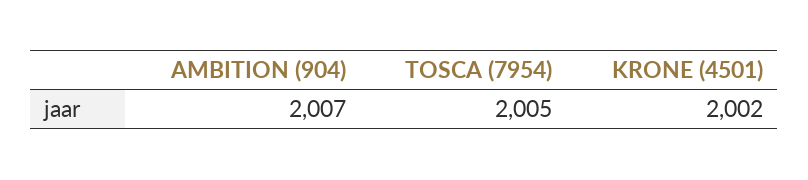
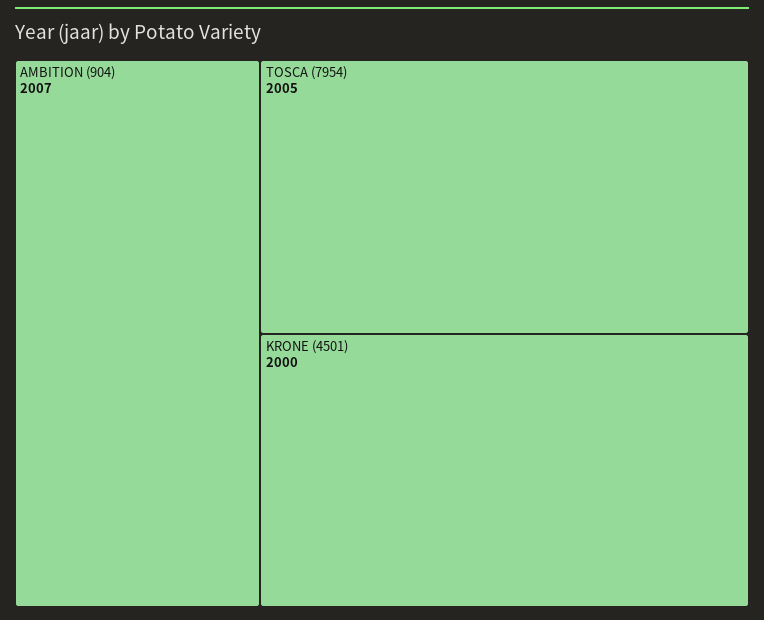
KRONE (4501): 2002 -> 2000

